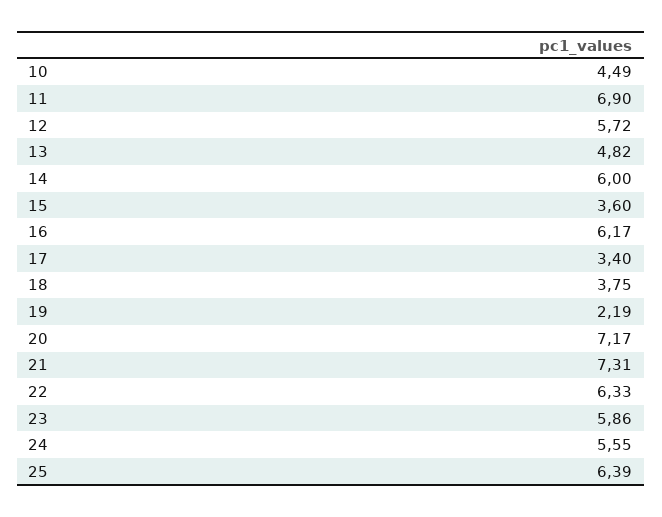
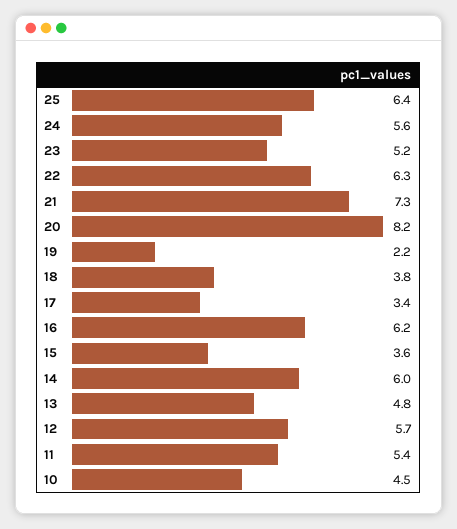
11: 6.9 -> 5.4
20: 7.17 -> 8.2
23: 5.86 -> 5.2

